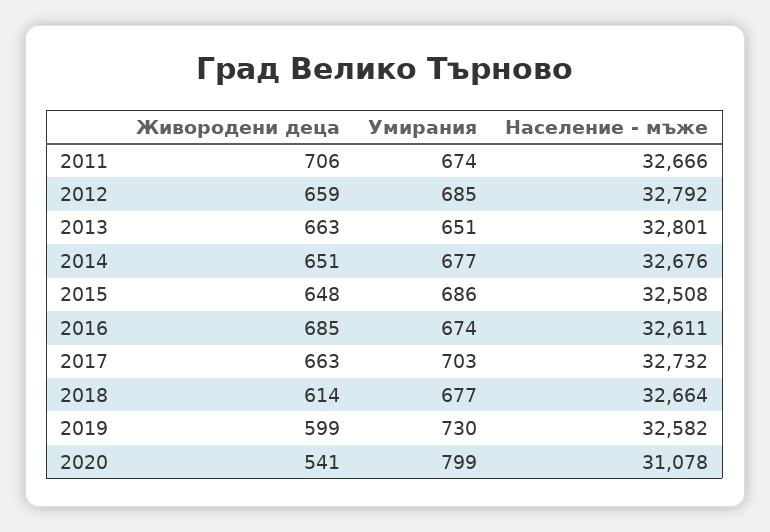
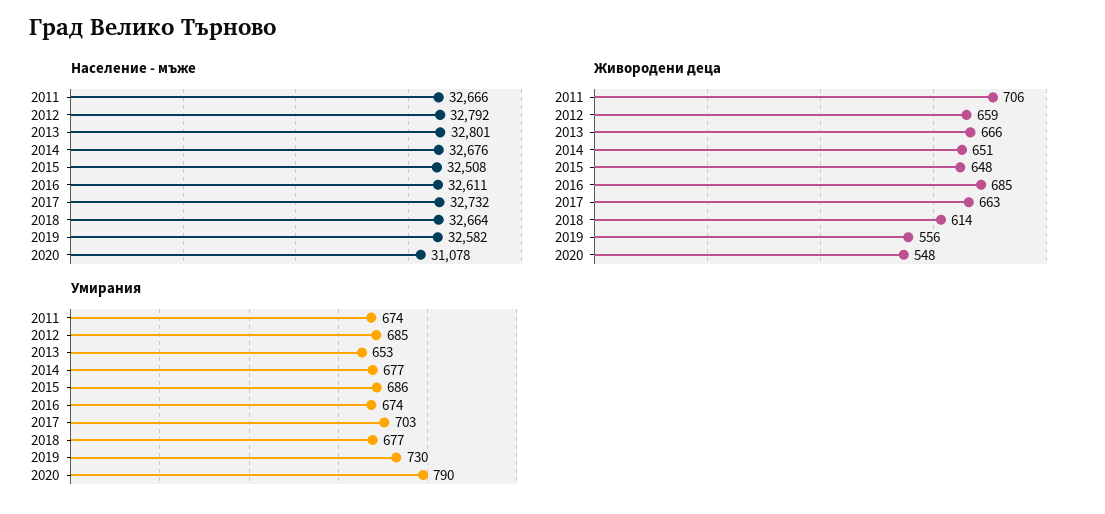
Живородени деца, 2013: 663 -> 666
Умирания, 2013: 651 -> 653
Живородени деца, 2019: 599 -> 556
Живородени деца, 2020: 541 -> 548
Умирания, 2020: 799 -> 790

